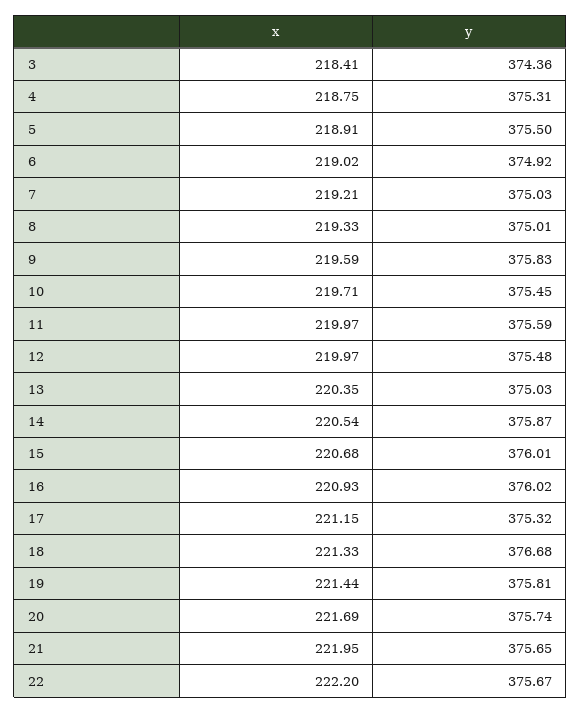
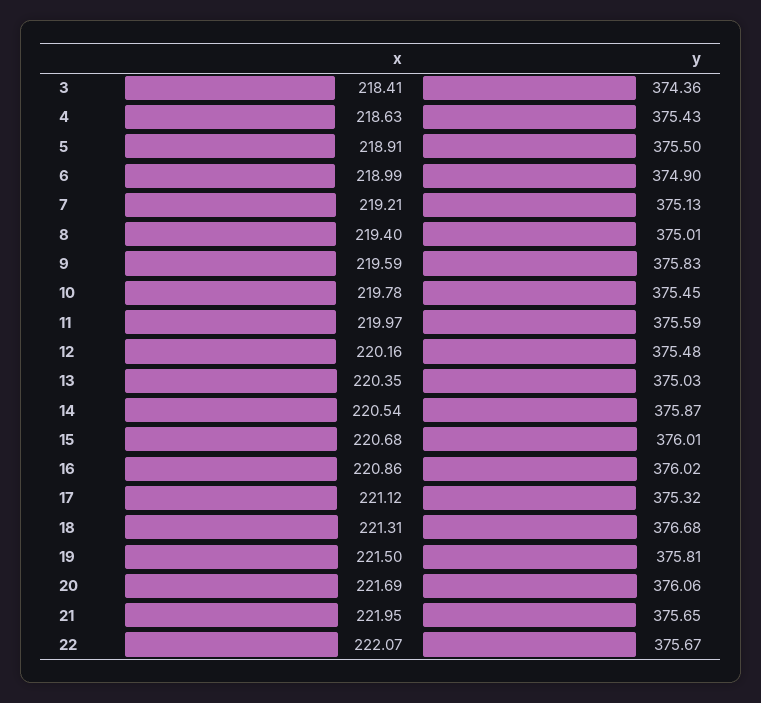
x, 4: 218.75 -> 218.63
y, 4: 375.31 -> 375.43
x, 6: 219.02 -> 218.99
y, 6: 374.92 -> 374.9
y, 7: 375.03 -> 375.13
x, 8: 219.33 -> 219.4
x, 10: 219.71 -> 219.78
x, 12: 219.97 -> 220.16
x, 16: 220.93 -> 220.86
x, 17: 221.15 -> 221.12
x, 18: 221.33 -> 221.31
x, 19: 221.44 -> 221.5
y, 20: 375.74 -> 376.06
x, 22: 222.2 -> 222.07

